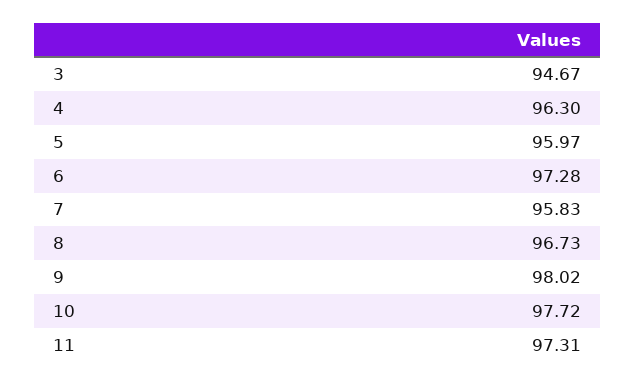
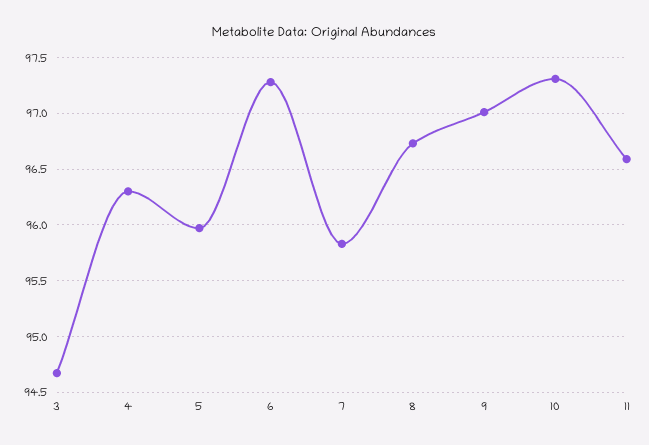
9: 98.02 -> 97
10: 97.72 -> 97.3
11: 97.31 -> 96.6

